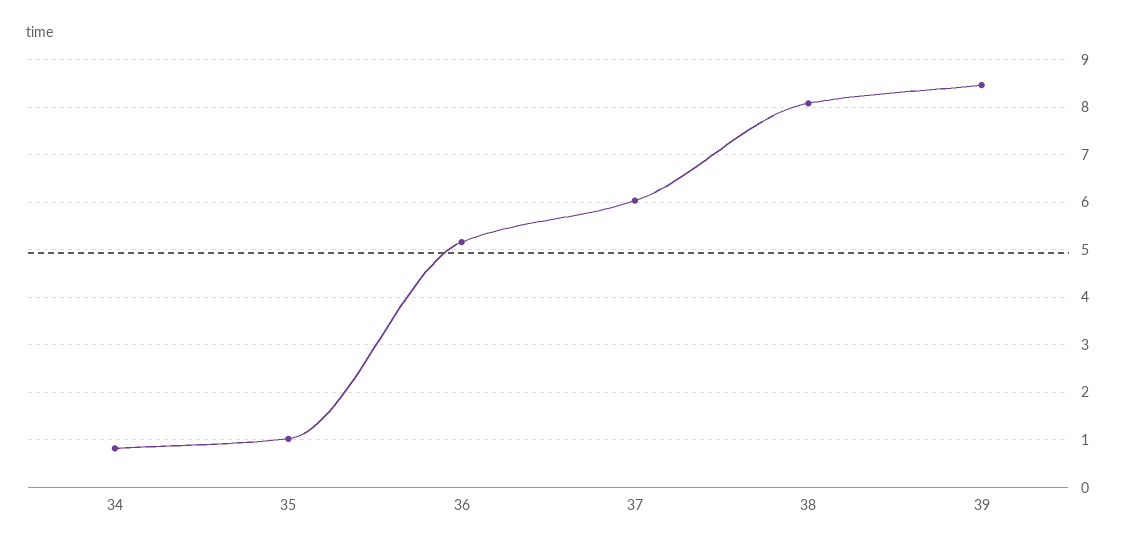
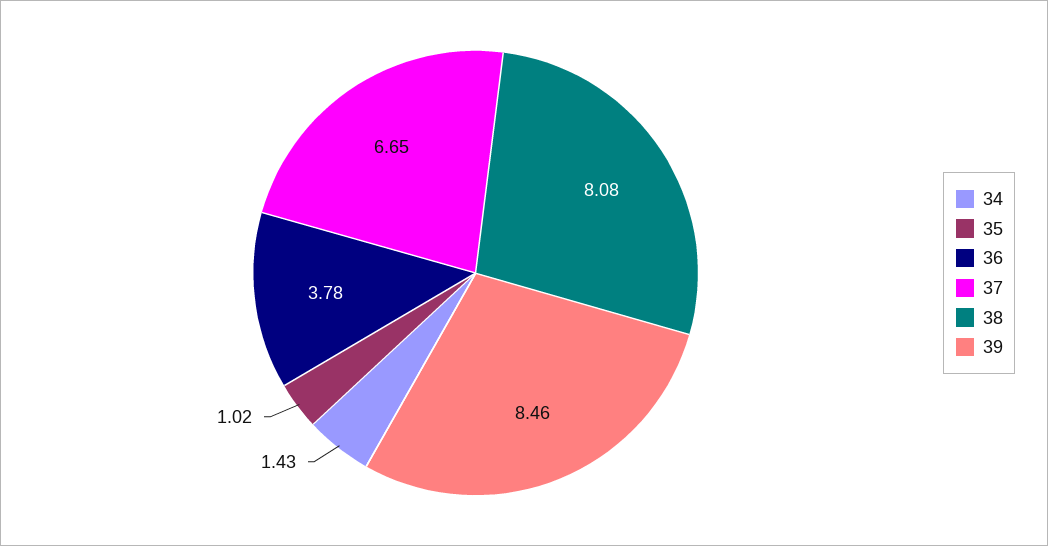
34: 0.8 -> 1.43
36: 5.2 -> 3.78
37: 6 -> 6.65

